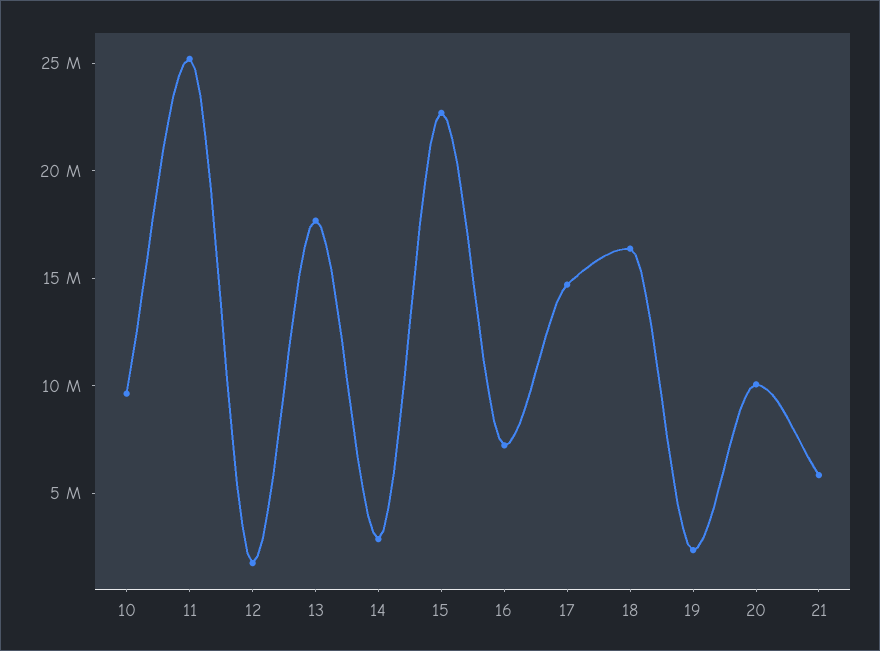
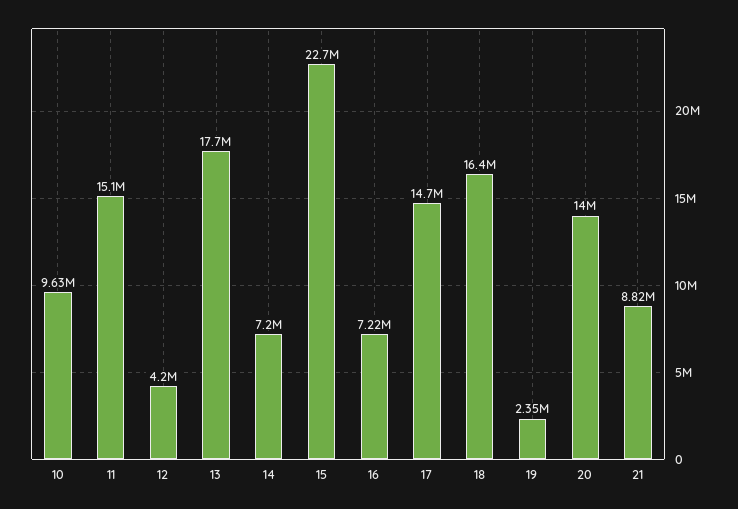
11: 25000000 -> 15100000
12: 2000000 -> 4200000
14: 3000000 -> 7200000
20: 10000000 -> 14000000
21: 6000000 -> 8820000

